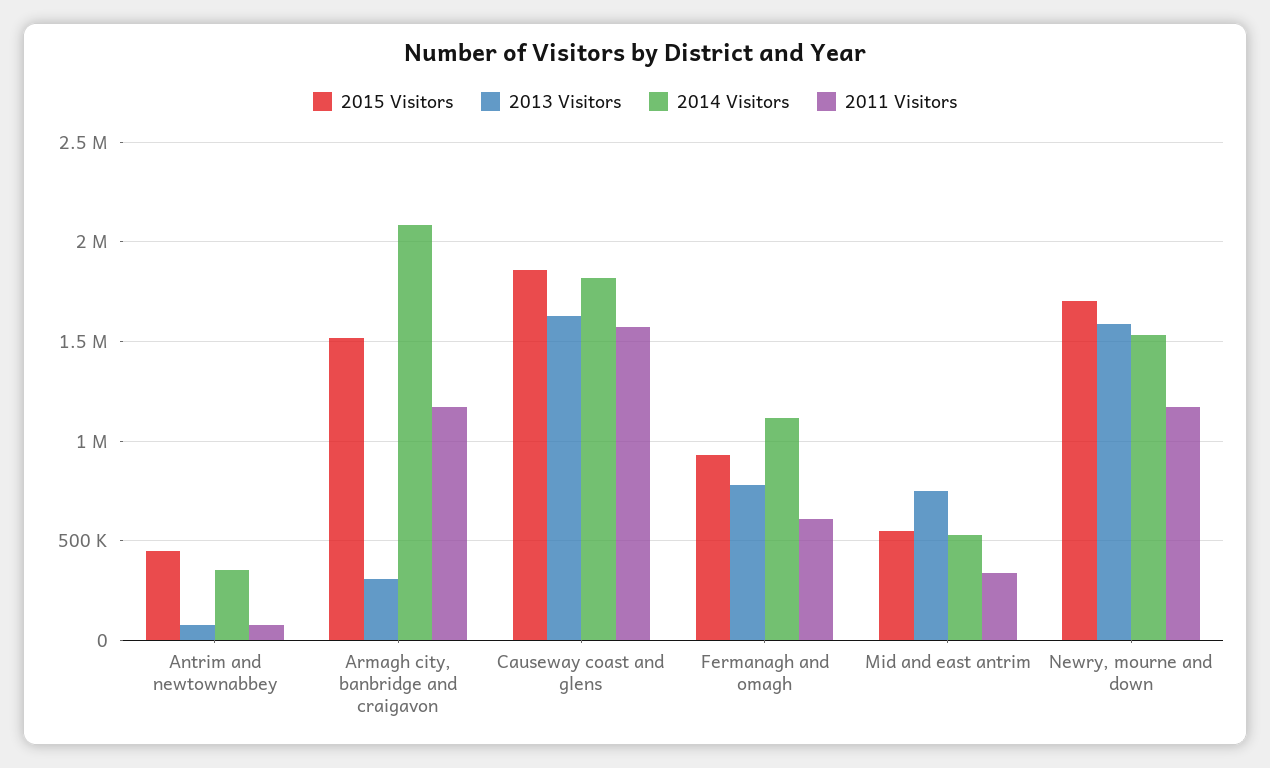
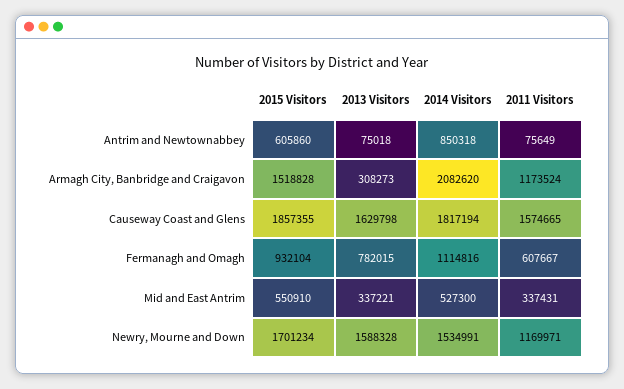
2015 Visitors, Antrim and newtownabbey: 450000 -> 605860
2014 Visitors, Antrim and newtownabbey: 350000 -> 850318
2013 Visitors, Mid and east antrim: 750000 -> 337221

